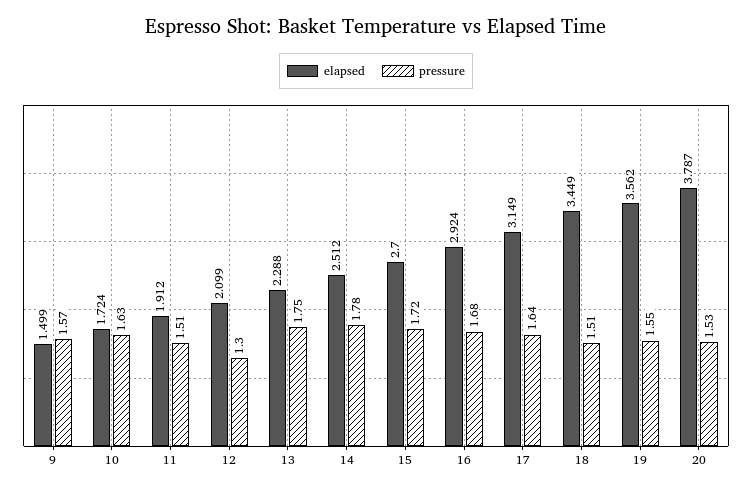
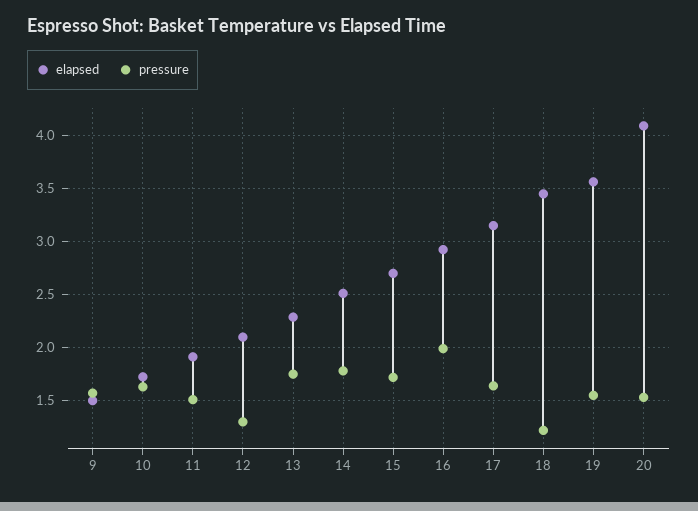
pressure, 16: 1.68 -> 2
pressure, 18: 1.51 -> 1.2
elapsed, 20: 3.787 -> 4.1

